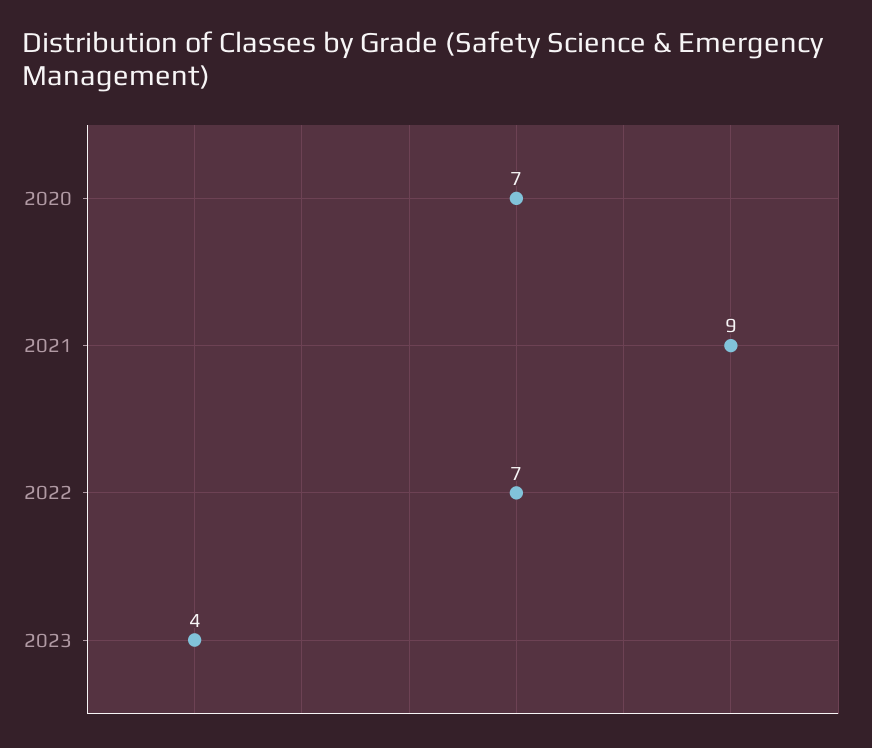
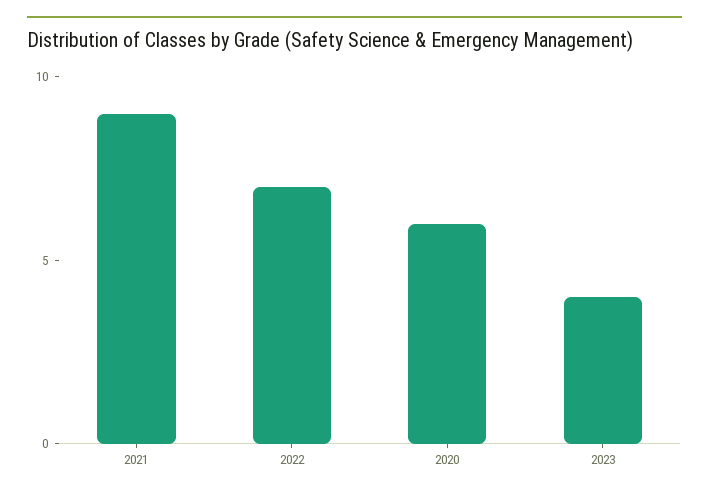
2020: 7 -> 6

